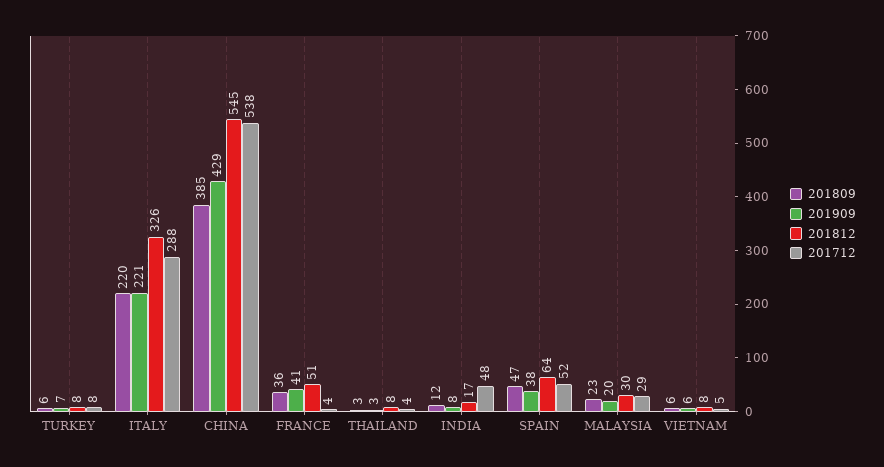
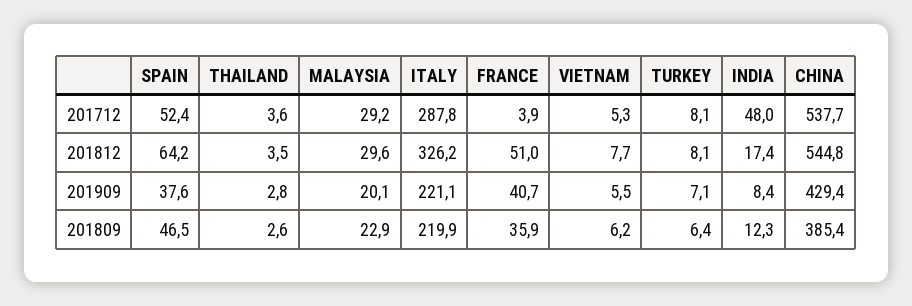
201812, THAILAND: 8 -> 3.5

